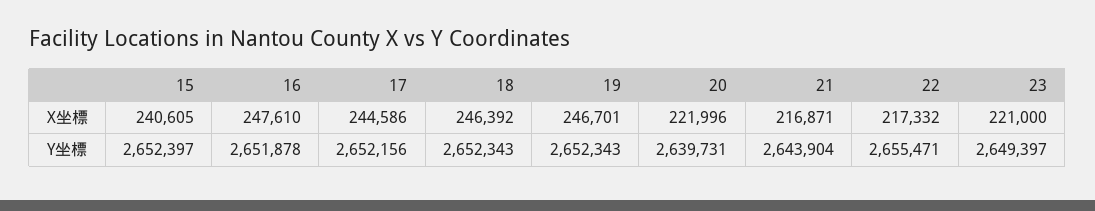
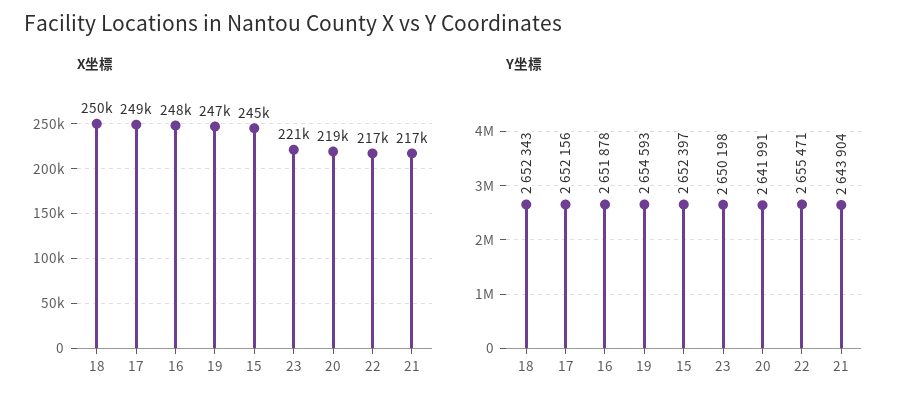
X坐標, 15: 240605 -> 245000
X坐標, 17: 244586 -> 249000
X坐標, 18: 246392 -> 250000
X坐標, 20: 221996 -> 219000
Y坐標, 19: 2652343 -> 2654593
Y坐標, 20: 2639731 -> 2641991
Y坐標, 23: 2649397 -> 2650198

